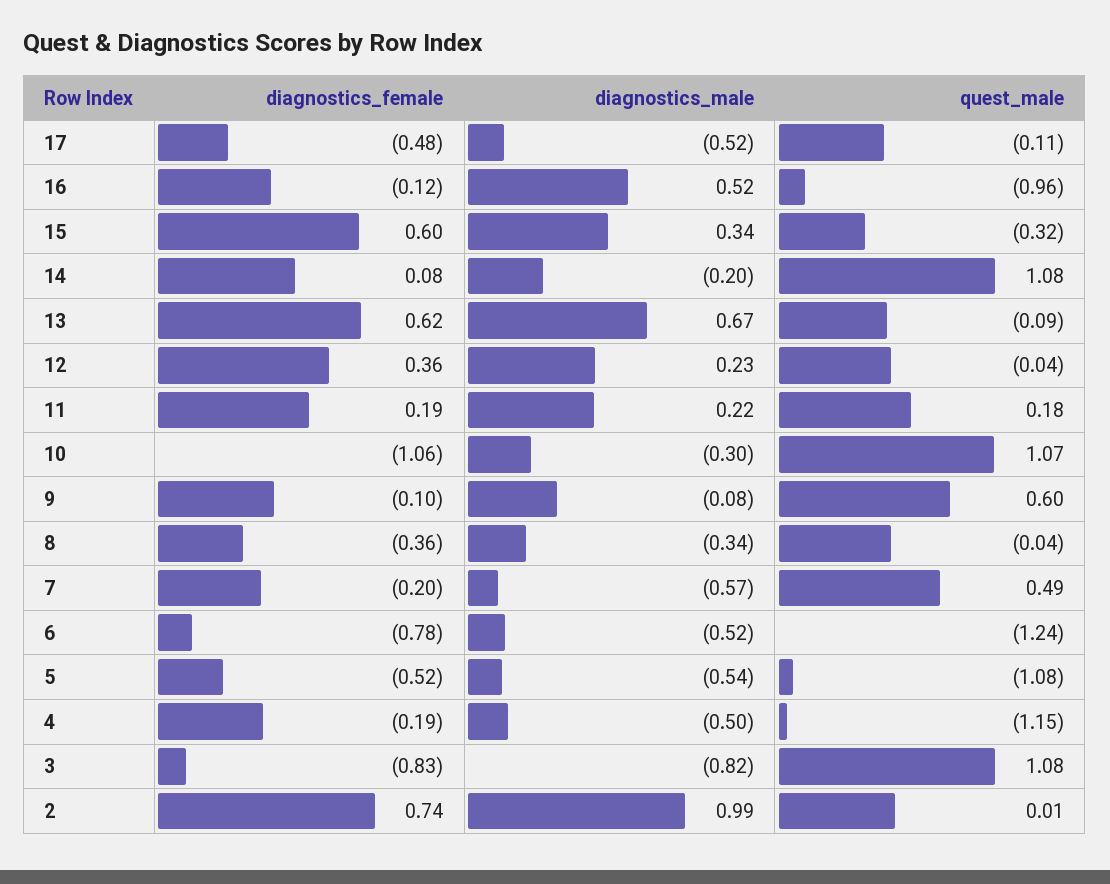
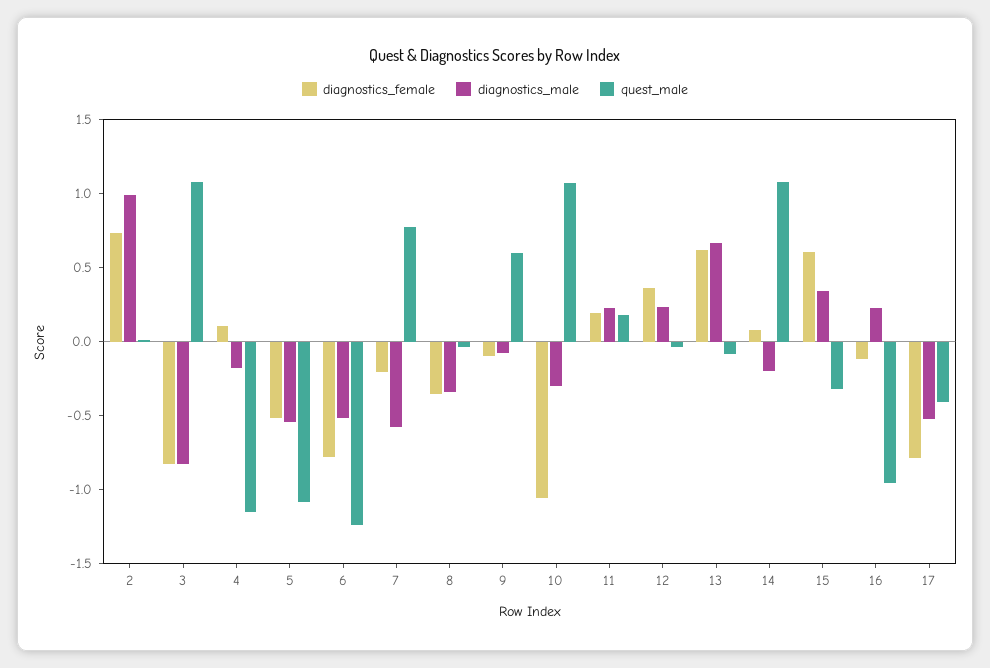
diagnostics_female, 17: -0.48 -> -0.8
quest_male, 17: -0.11 -> -0.4
diagnostics_male, 16: 0.52 -> 0.2
quest_male, 7: 0.49 -> 0.8
diagnostics_female, 4: -0.19 -> 0.1
diagnostics_male, 4: -0.5 -> -0.2

